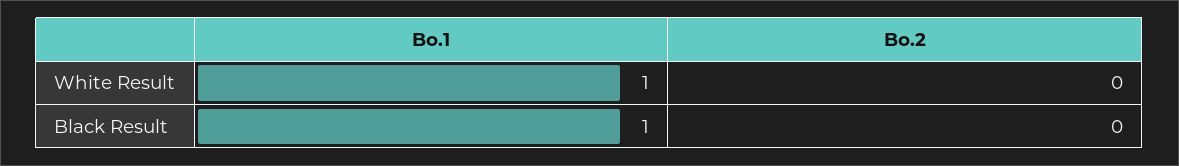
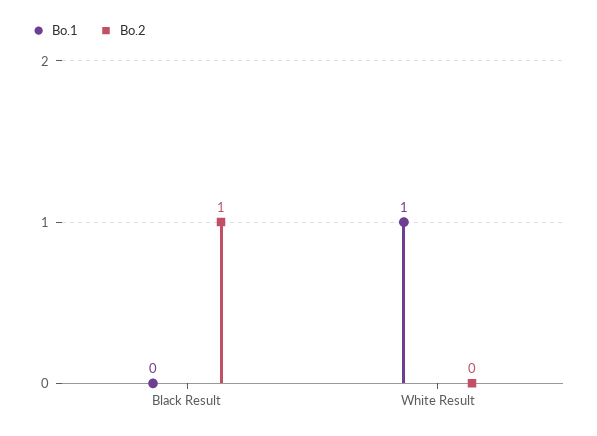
Bo.1, Black Result: 1 -> 0
Bo.2, Black Result: 0 -> 1

